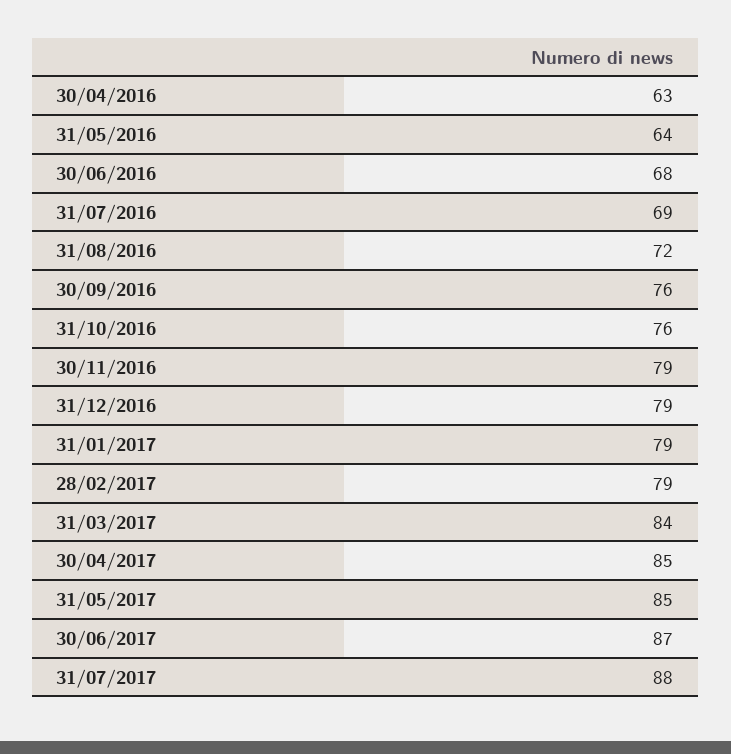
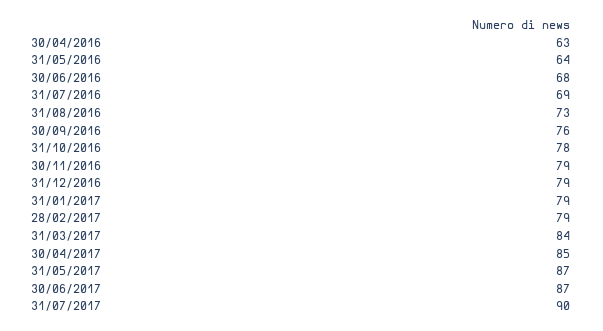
31/08/2016: 72 -> 73
31/10/2016: 76 -> 78
31/05/2017: 85 -> 87
31/07/2017: 88 -> 90

